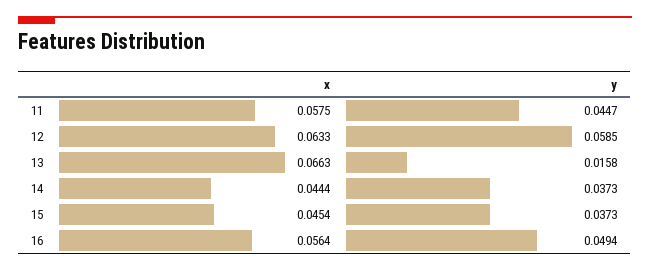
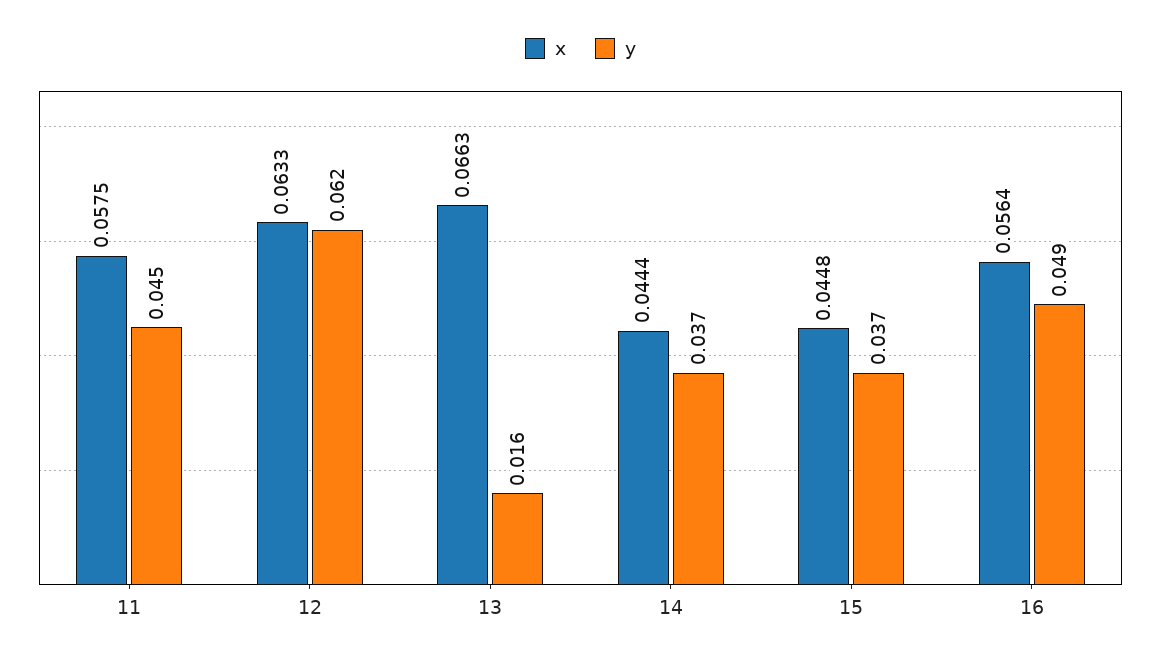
y, 12: 0.0585 -> 0.062
x, 15: 0.0454 -> 0.0448

